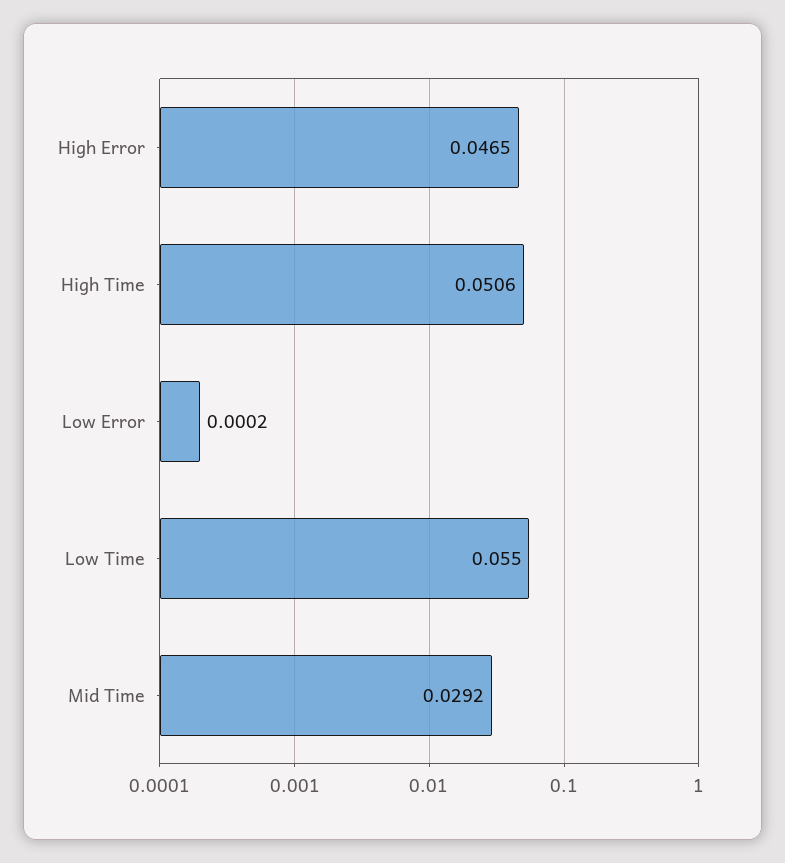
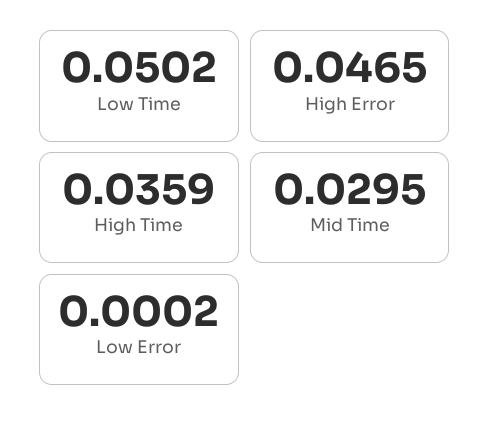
High Time: 0.0506 -> 0.0359
Low Time: 0.055 -> 0.0502
Mid Time: 0.0292 -> 0.0295

